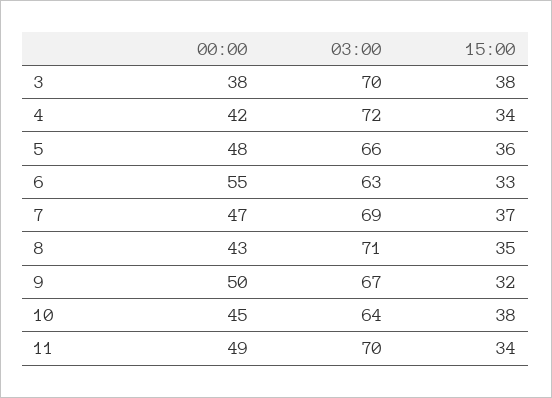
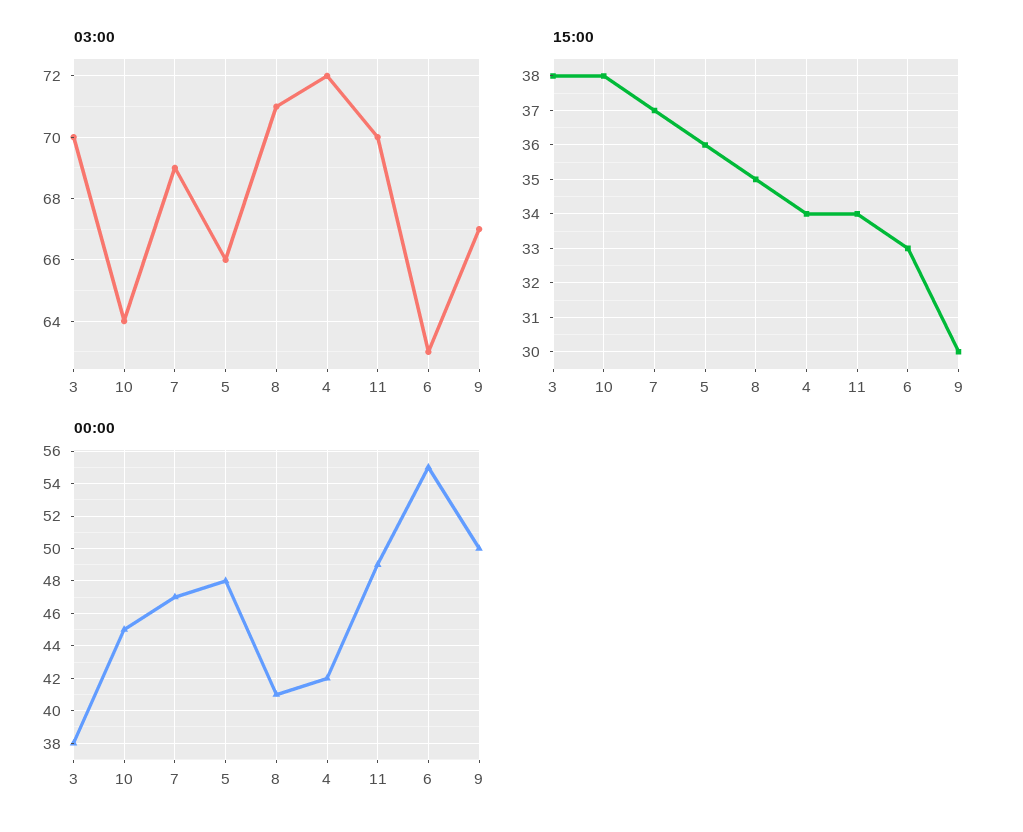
00:00, 8: 43 -> 41
15:00, 9: 32 -> 30

